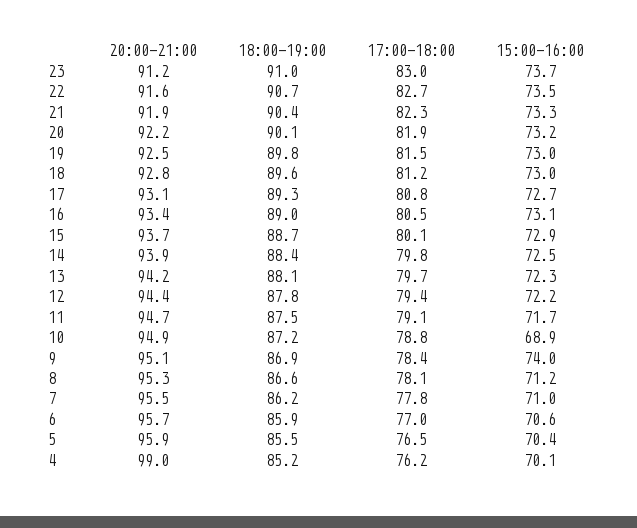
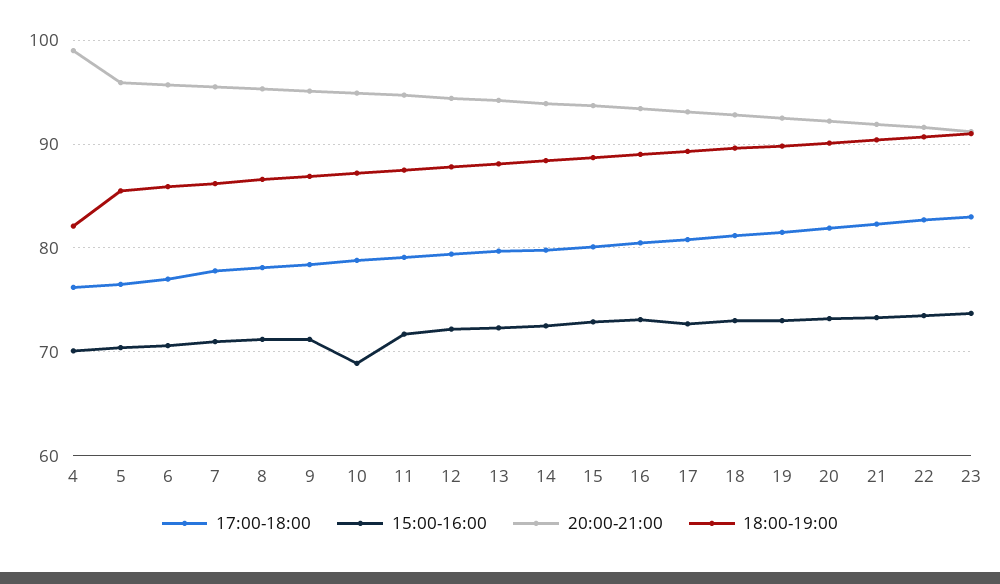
15:00-16:00, 9: 74 -> 71
18:00-19:00, 4: 85.2 -> 82

